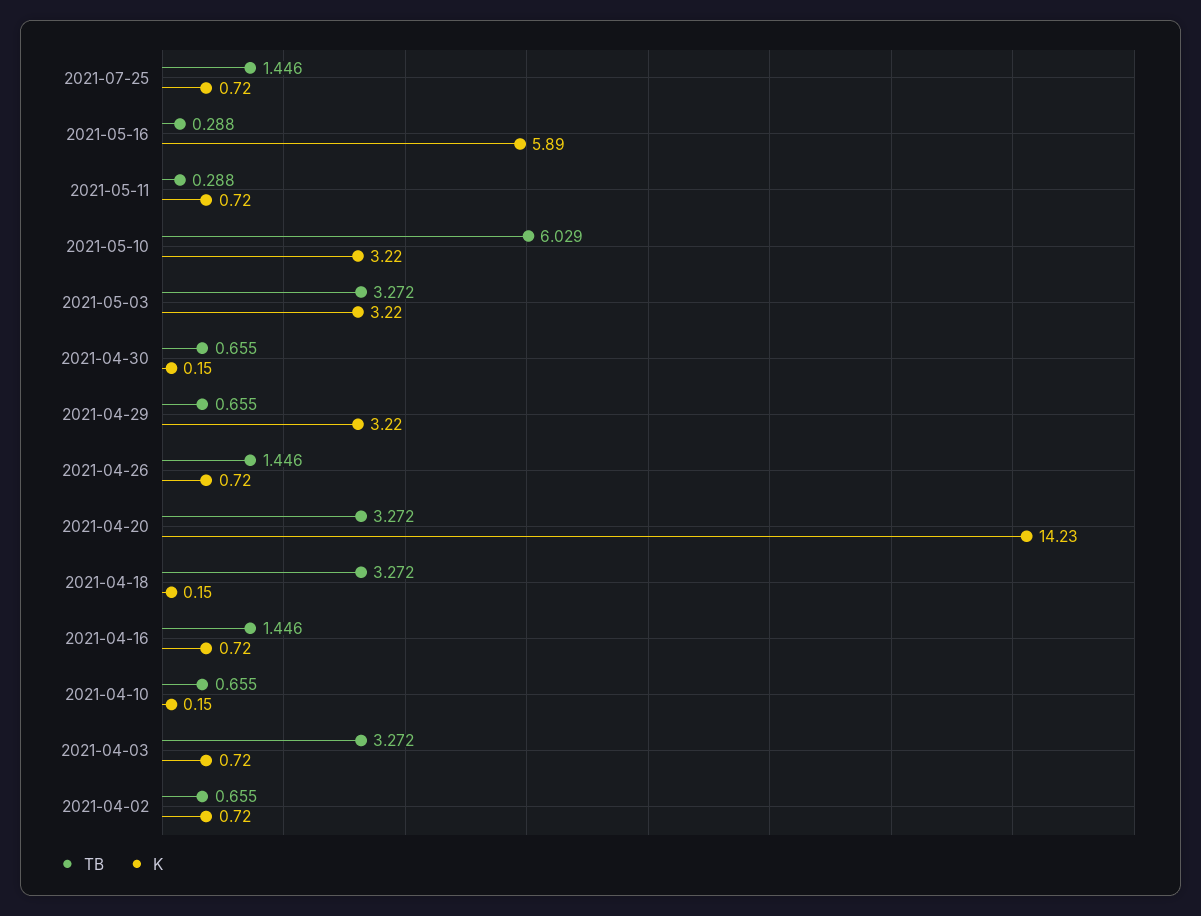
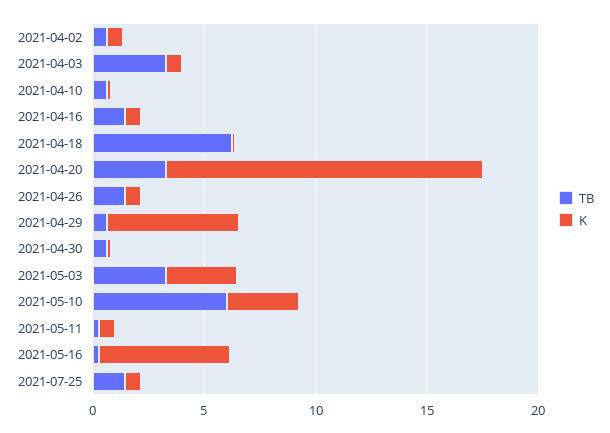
K, 2021-04-29: 3.22 -> 6
TB, 2021-04-18: 3.272 -> 6

